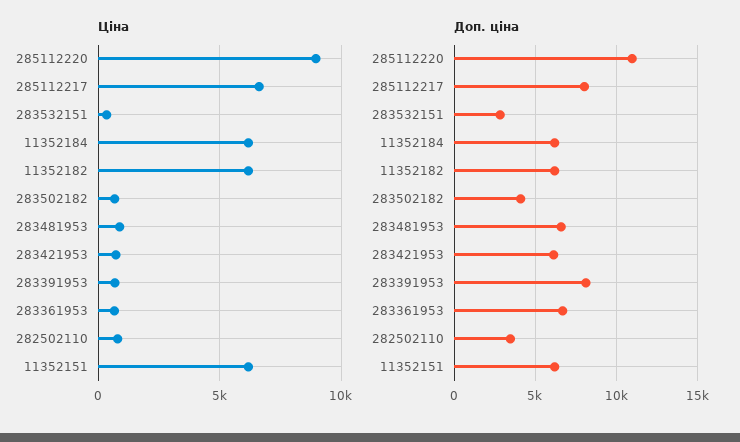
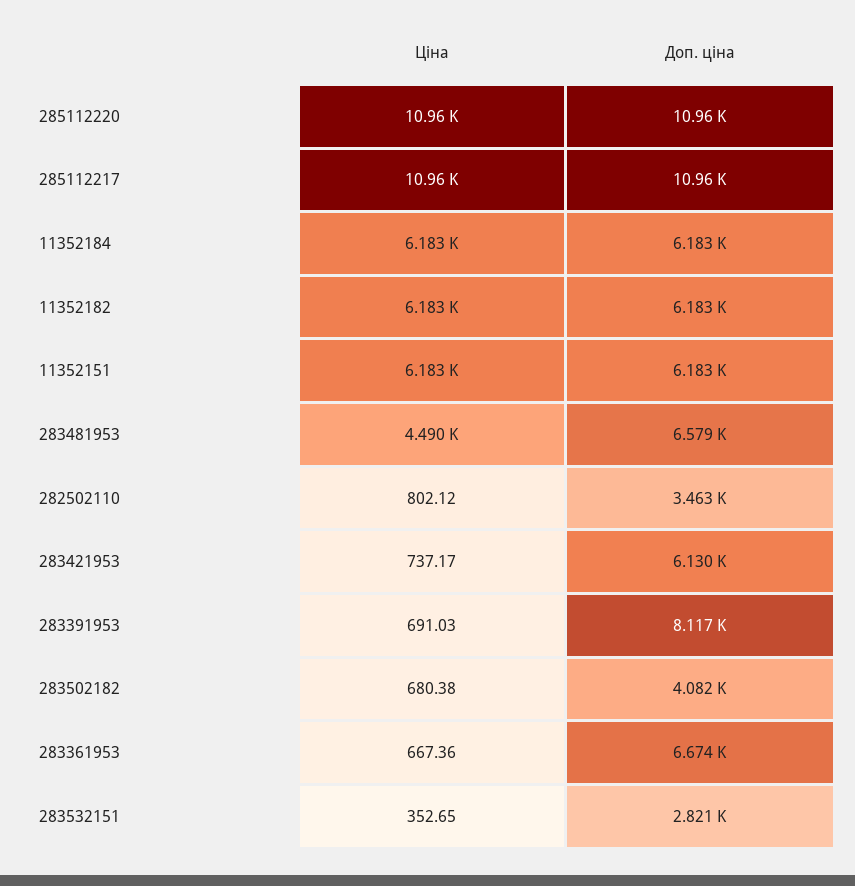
Ціна, 285112220: 9000 -> 10960
Ціна, 285112217: 6500 -> 10960
Ціна, 283481953: 1000 -> 4490
Доп. ціна, 285112217: 8000 -> 10960

